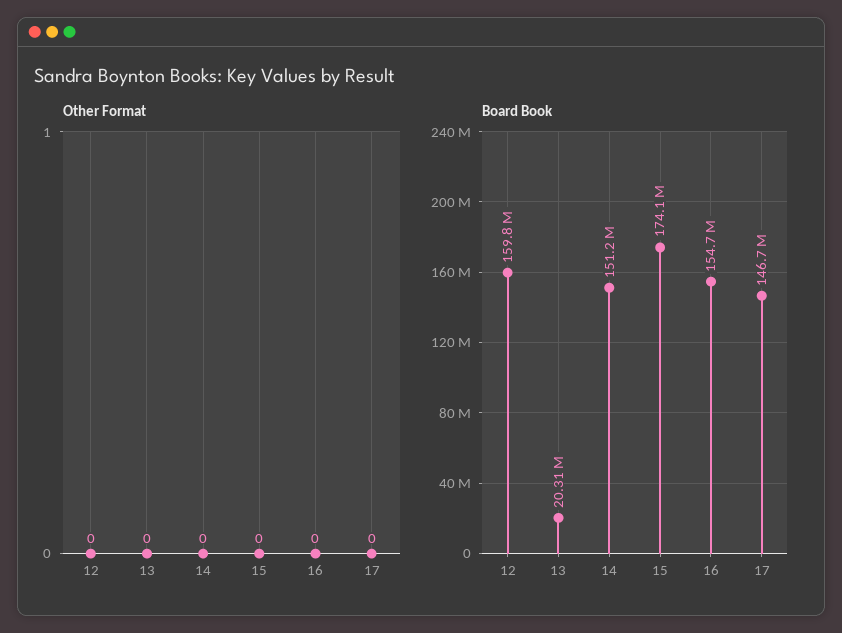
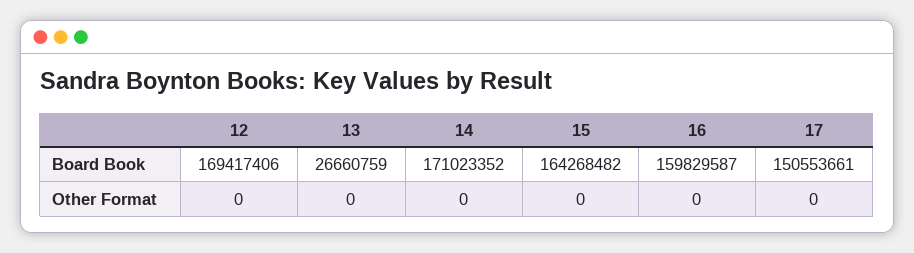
Board Book, 12: 159800000 -> 169417406
Board Book, 13: 20310000 -> 26660759
Board Book, 14: 151200000 -> 171023352
Board Book, 15: 174100000 -> 164268482
Board Book, 16: 154700000 -> 159829587
Board Book, 17: 146700000 -> 150553661

